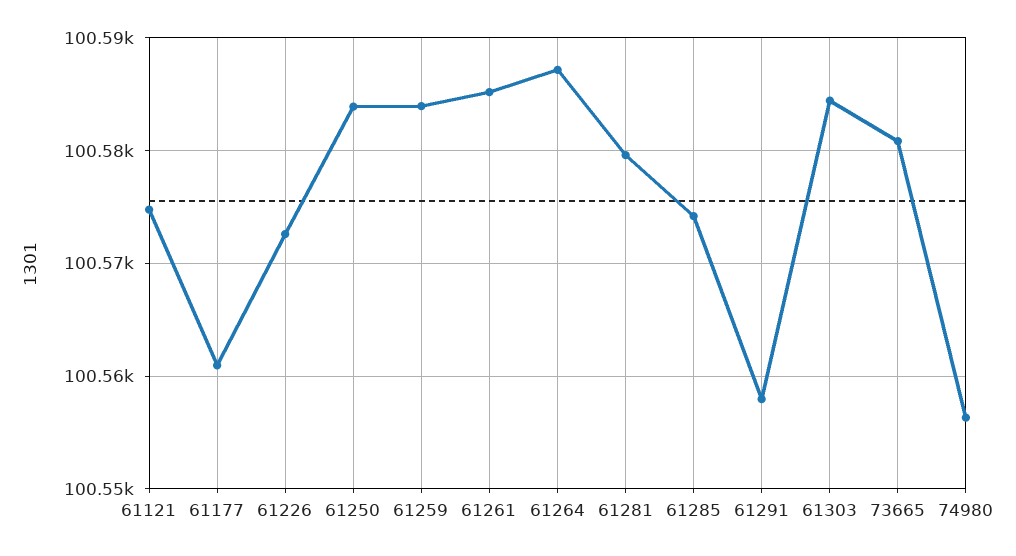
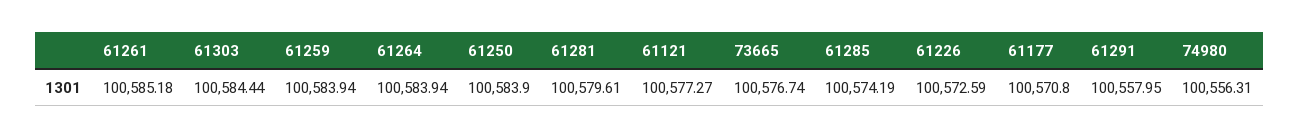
61121: 100575 -> 100577.27
61177: 100561 -> 100570.8
61264: 100587 -> 100583.94
73665: 100581 -> 100576.74

